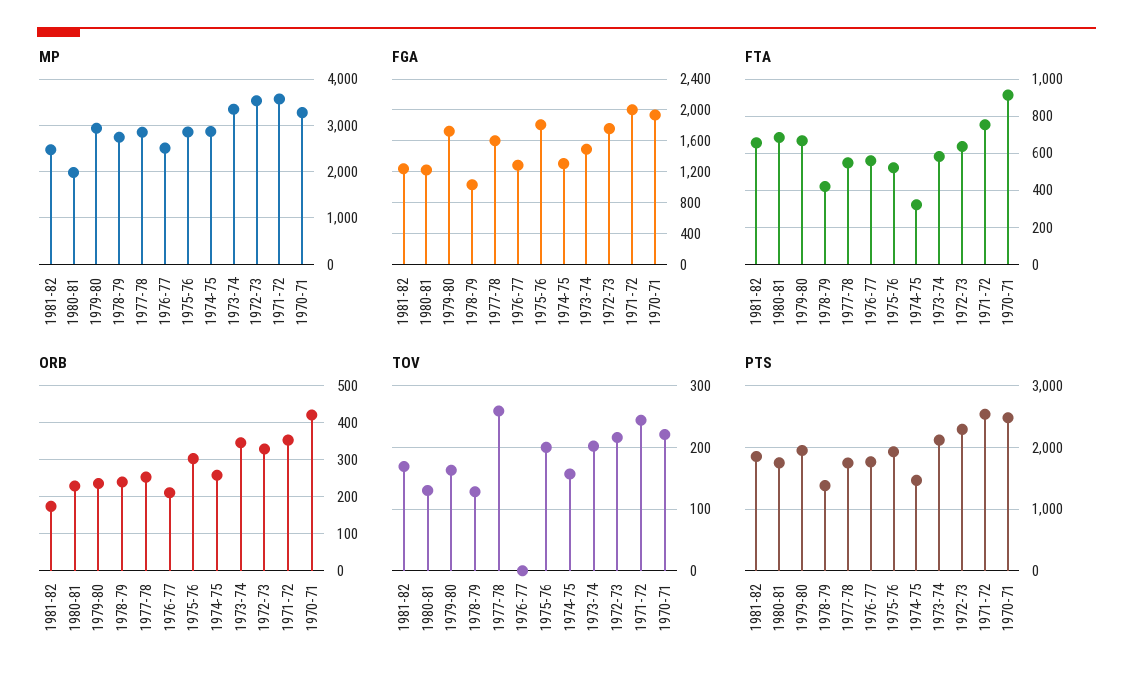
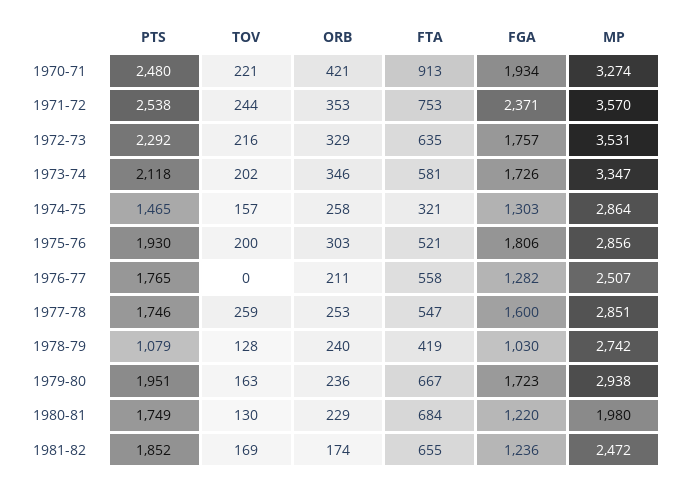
FGA, 1973-74: 1500 -> 1726
FGA, 1971-72: 2000 -> 2371
PTS, 1978-79: 1400 -> 1079

